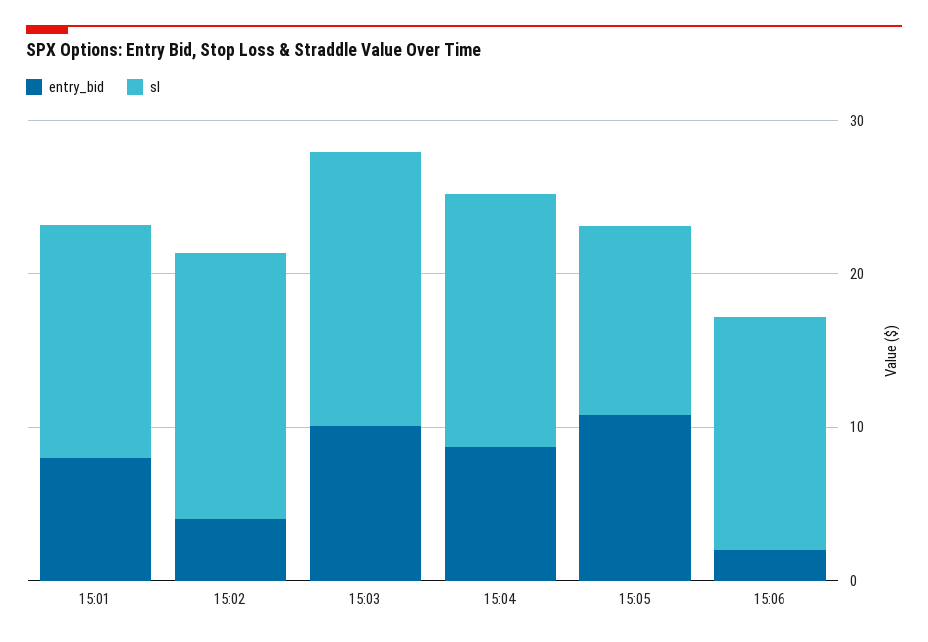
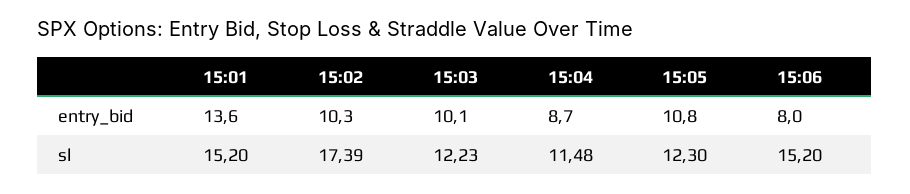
entry_bid, 15:01: 8 -> 13.6
entry_bid, 15:02: 4 -> 10.3
sl, 15:03: 18 -> 12.23
sl, 15:04: 16 -> 11.48
entry_bid, 15:06: 2 -> 8

